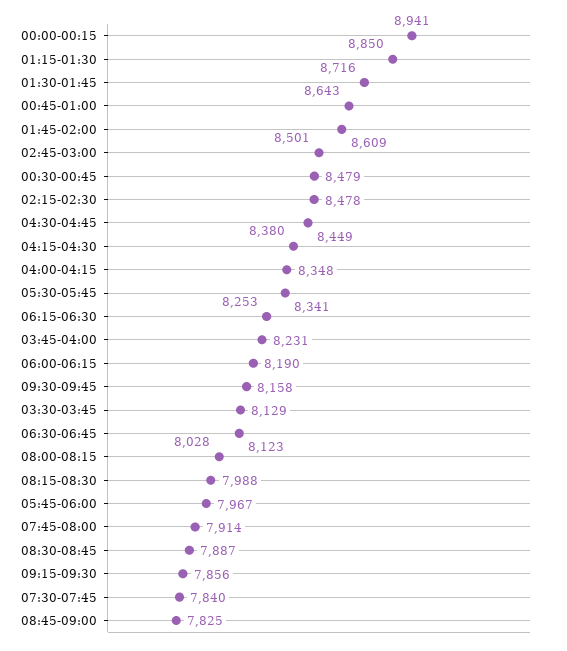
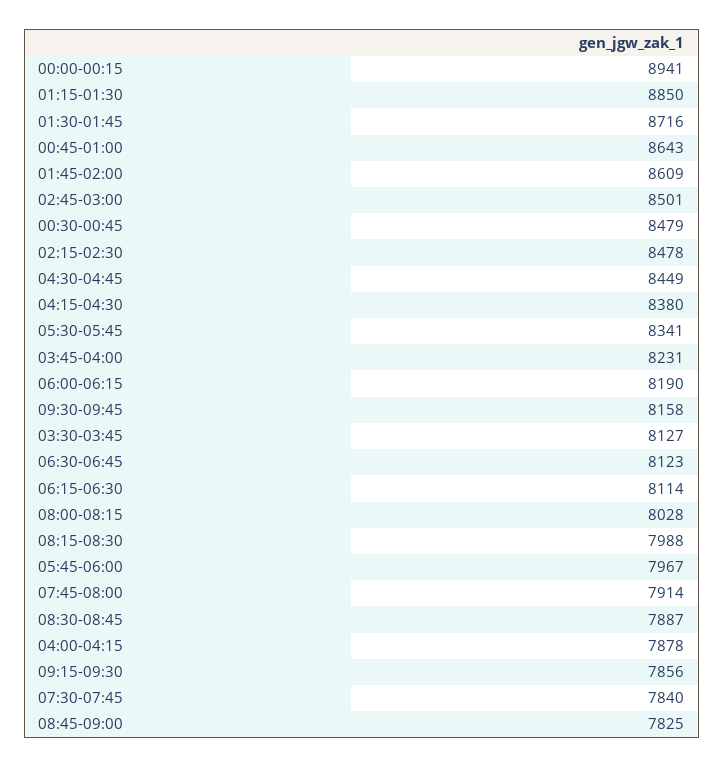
04:00-04:15: 8348 -> 7878
06:15-06:30: 8253 -> 8114
03:30-03:45: 8129 -> 8127

